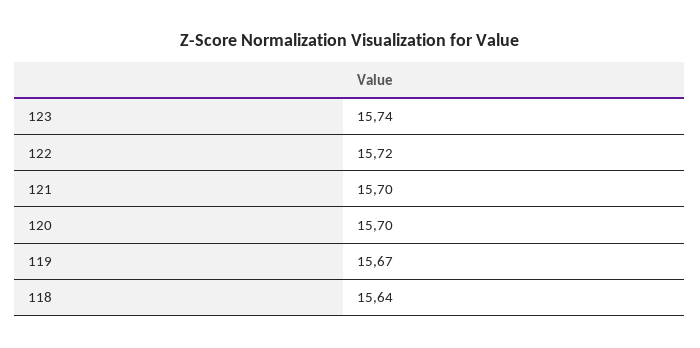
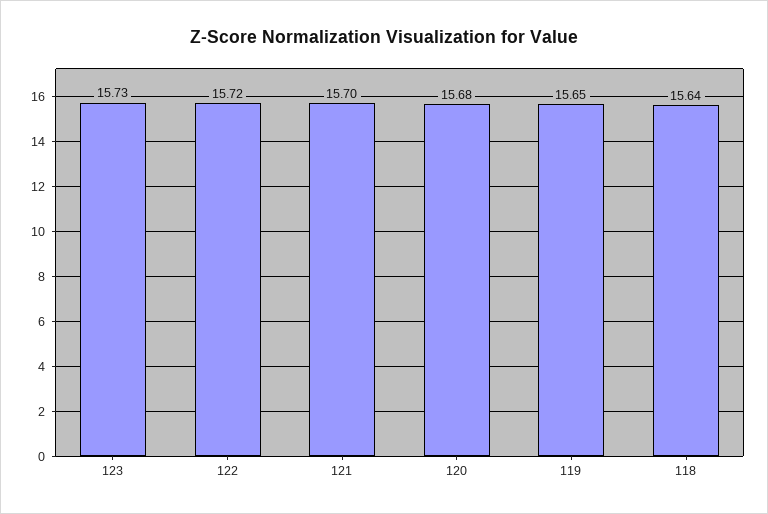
123: 15.74 -> 15.73
120: 15.7 -> 15.68
119: 15.67 -> 15.65

